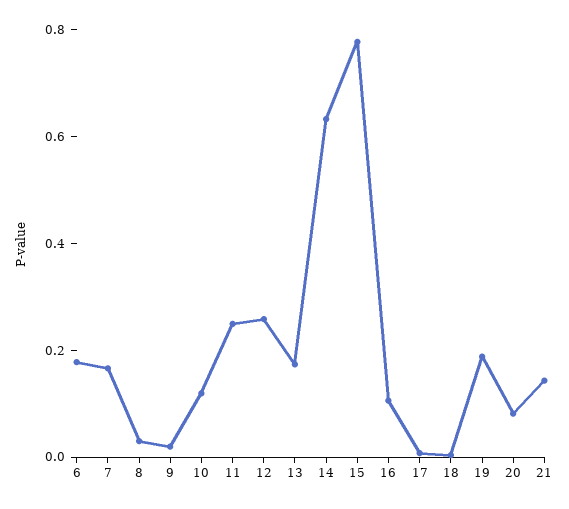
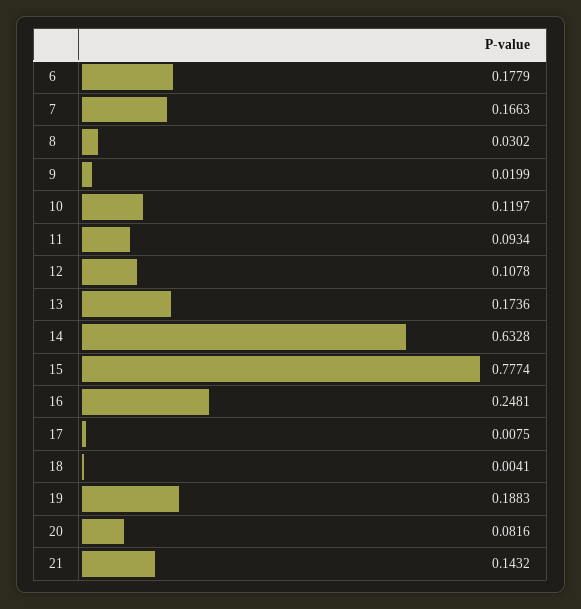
11: 0.25 -> 0.0934
12: 0.25 -> 0.1078
16: 0.1 -> 0.2481

